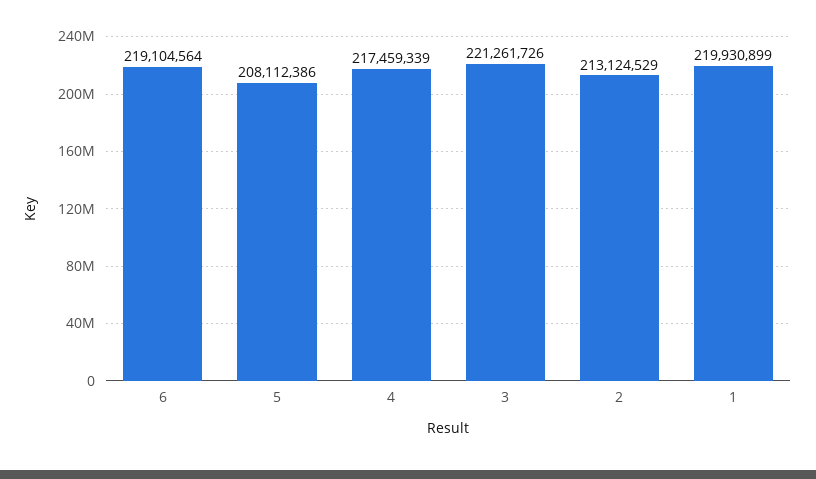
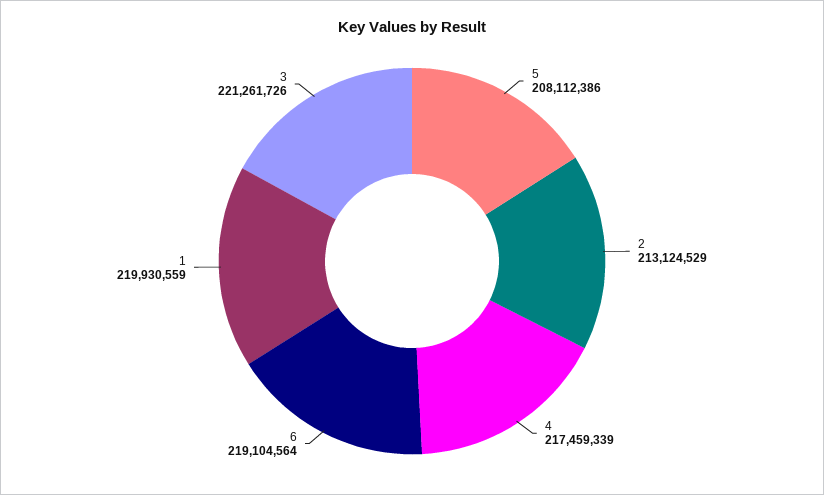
1: 219930899 -> 219930559

